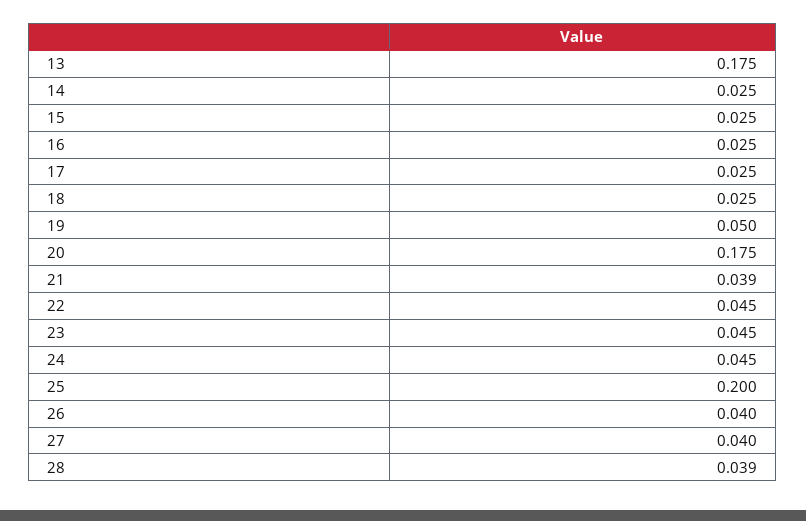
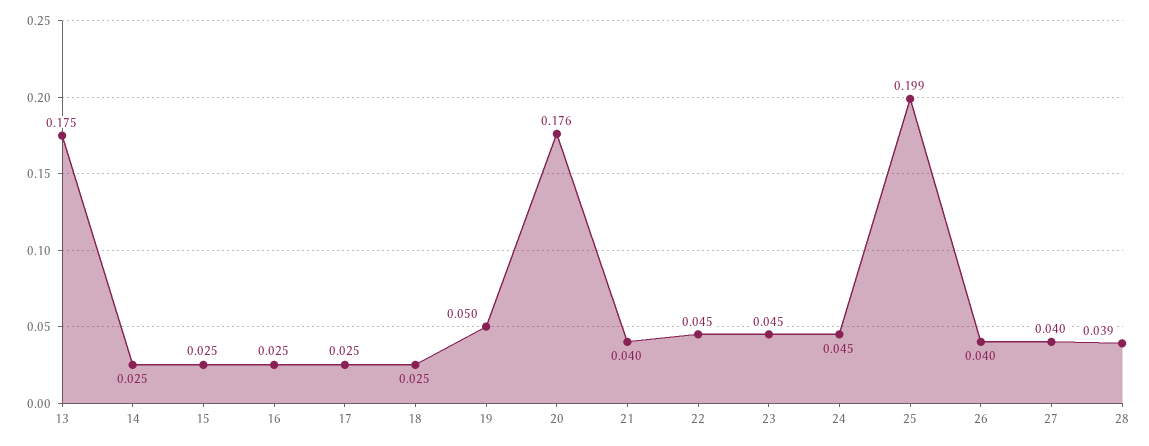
20: 0.175 -> 0.176
21: 0.039 -> 0.04
25: 0.2 -> 0.199

